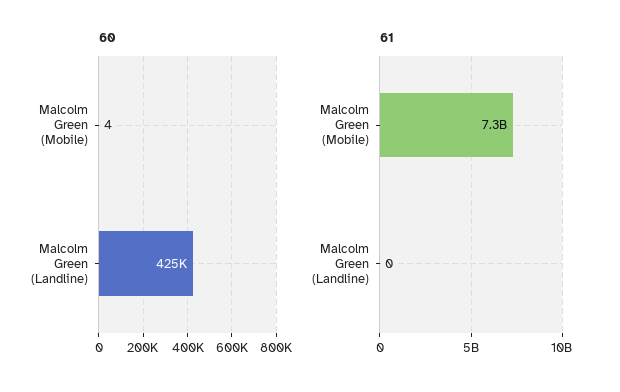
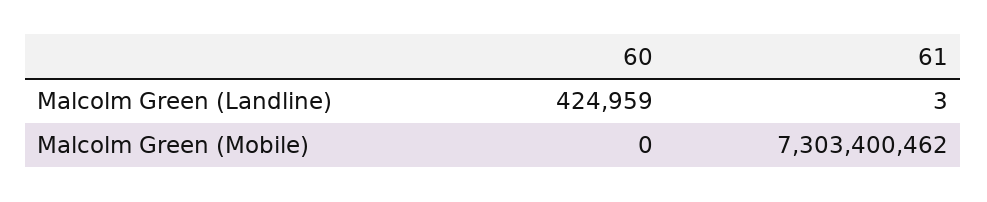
60, Malcolm Green (Mobile): 4 -> 0
61, Malcolm Green (Landline): 0 -> 3

